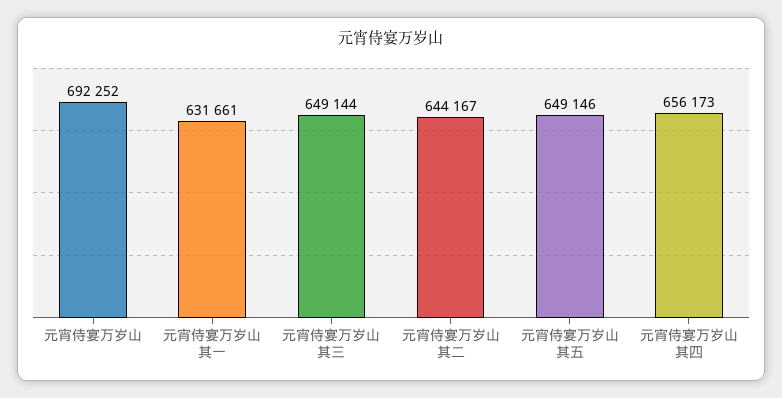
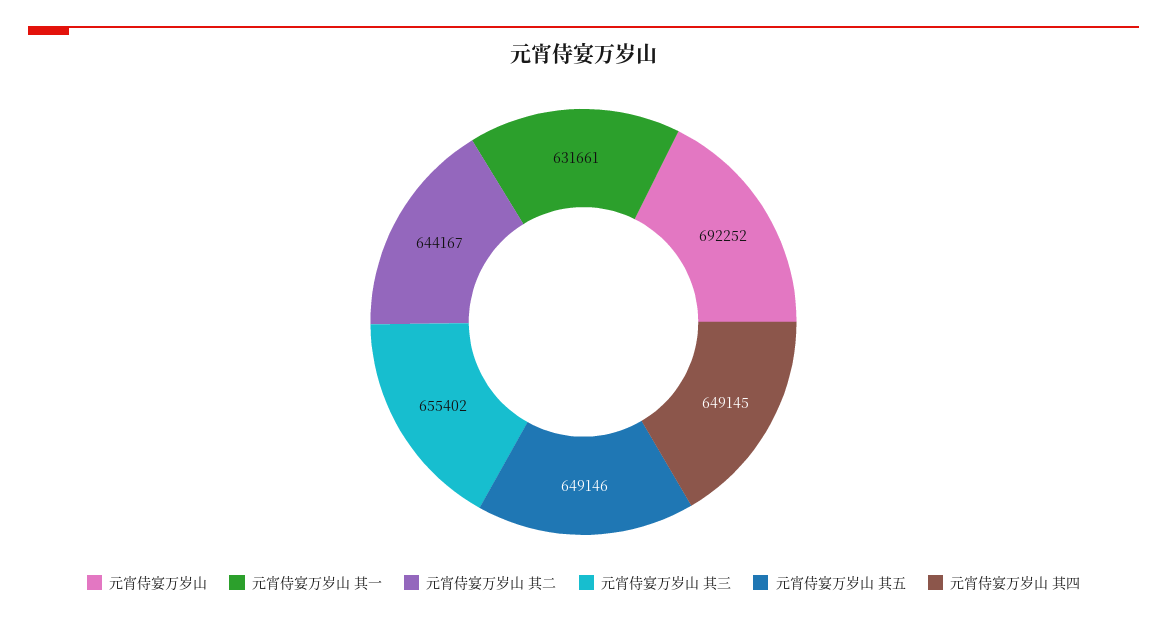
元宵侍宴万岁山 其三: 649144 -> 655402
元宵侍宴万岁山 其四: 656173 -> 649145

